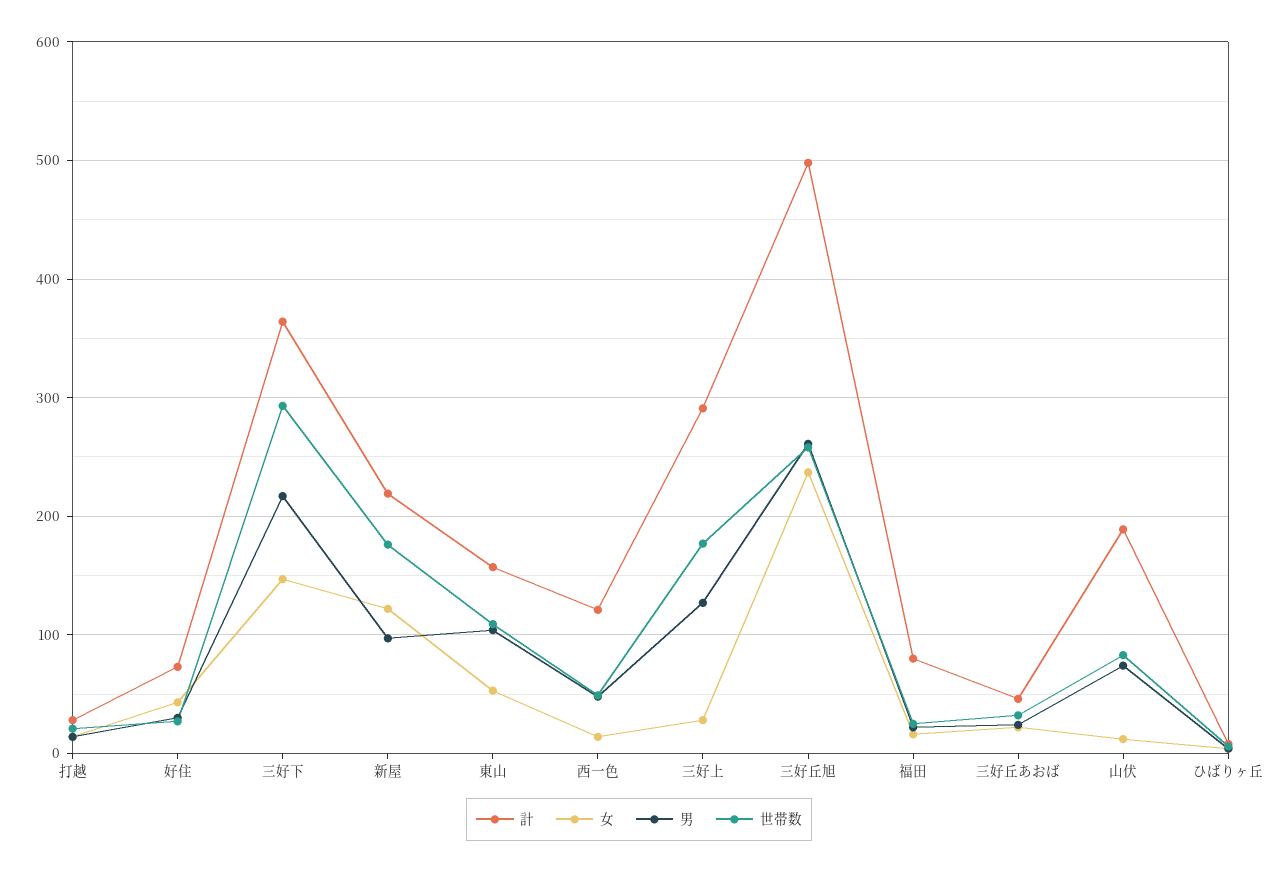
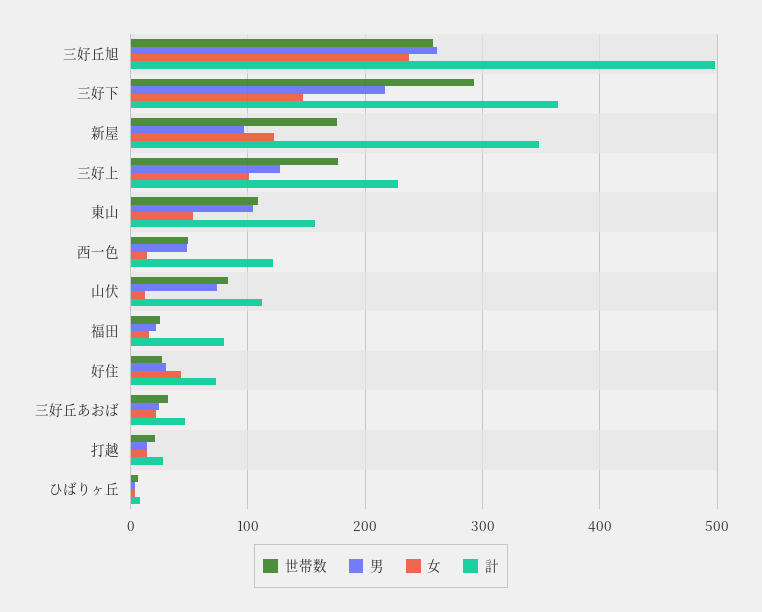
計, 新屋: 220 -> 350
計, 三好上: 290 -> 230
女, 三好上: 30 -> 100
計, 山伏: 190 -> 110

